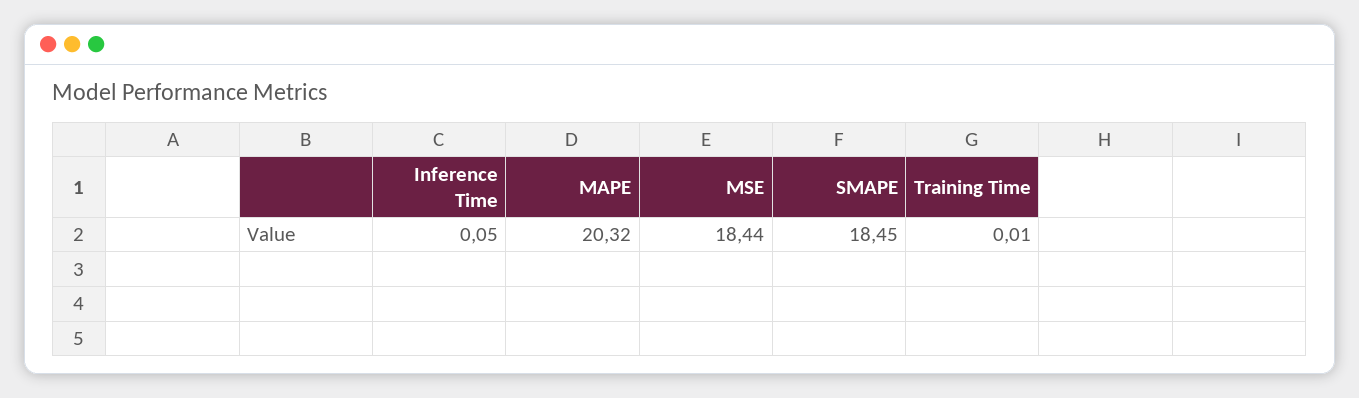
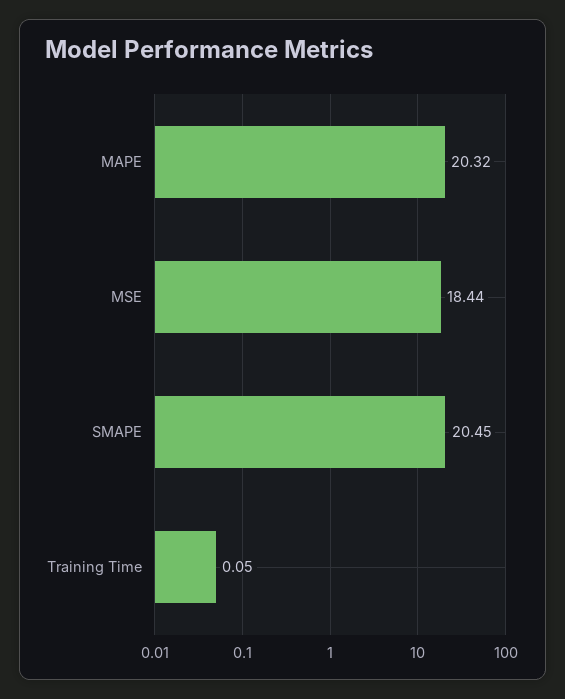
Inference Time: 0.05 -> none
SMAPE: 18.45 -> 20.45
Training Time: 0.01 -> 0.05

